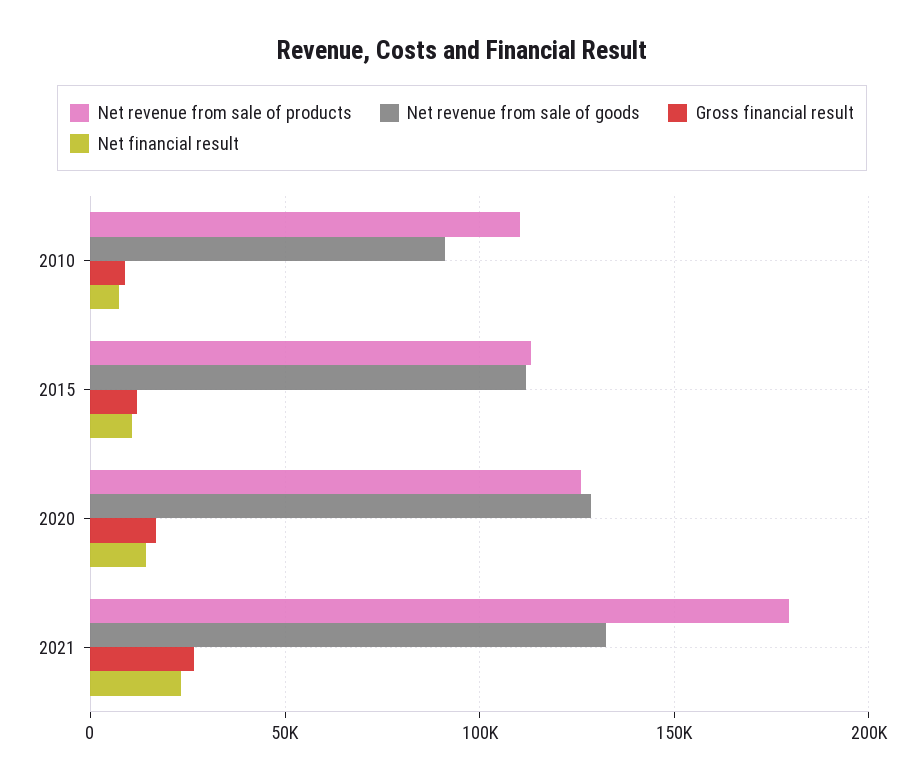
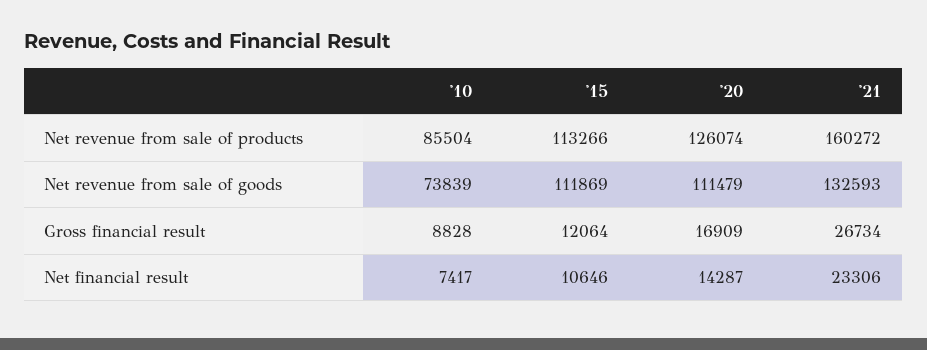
Net revenue from sale of products, 2010: 110000 -> 85504
Net revenue from sale of goods, 2010: 90000 -> 73839
Net revenue from sale of goods, 2020: 130000 -> 111479
Net revenue from sale of products, 2021: 180000 -> 160272

